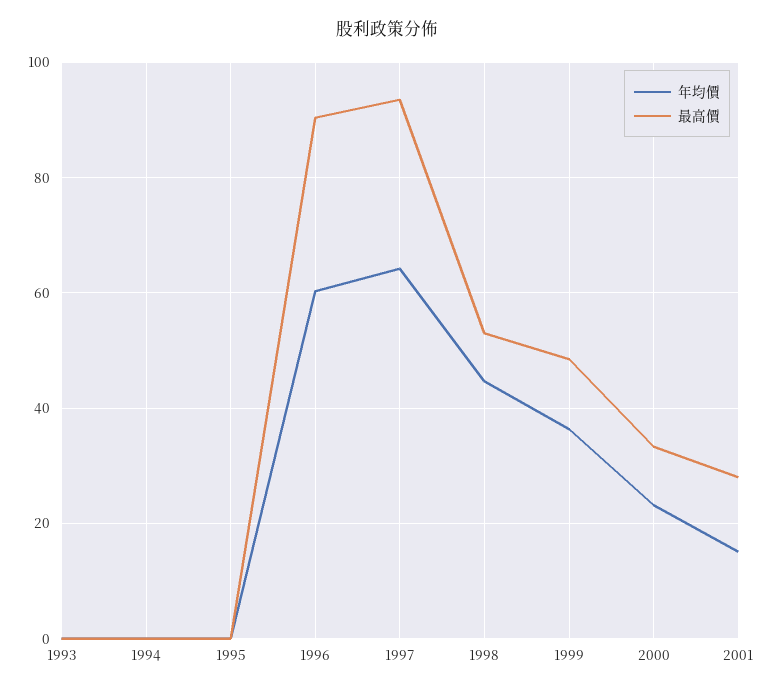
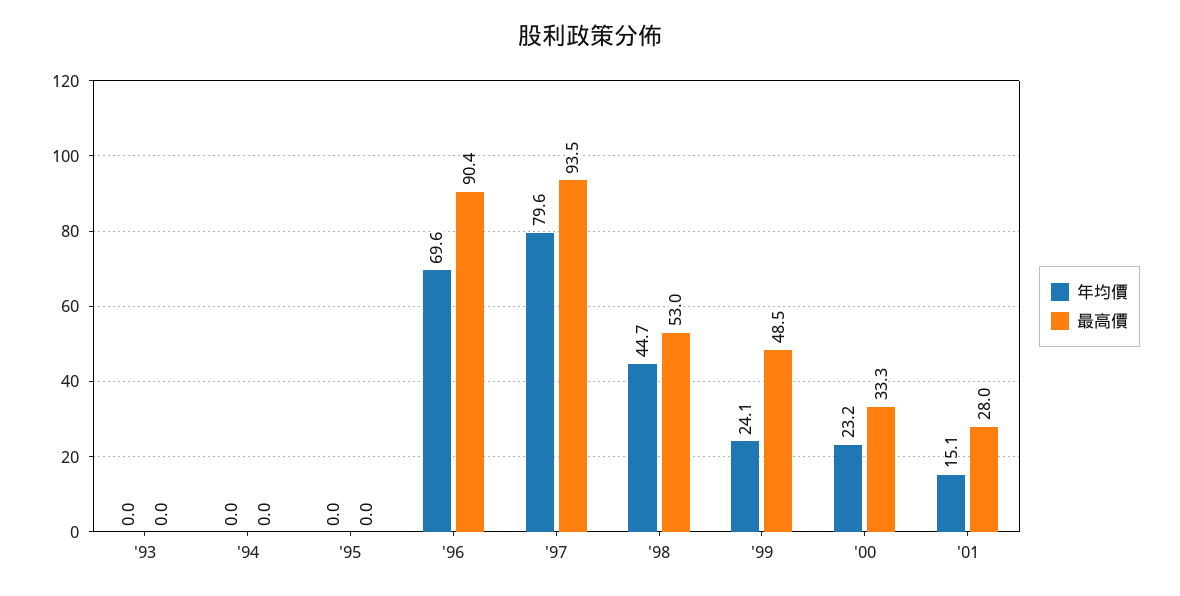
年均價, 1996: 60 -> 69.6
年均價, 1997: 64 -> 79.6
年均價, 1999: 36 -> 24.1

